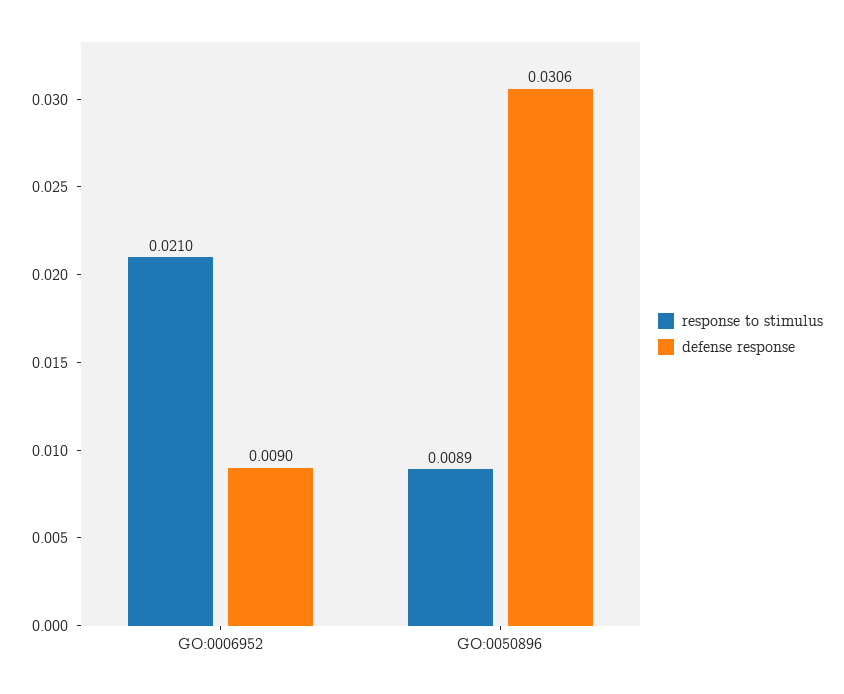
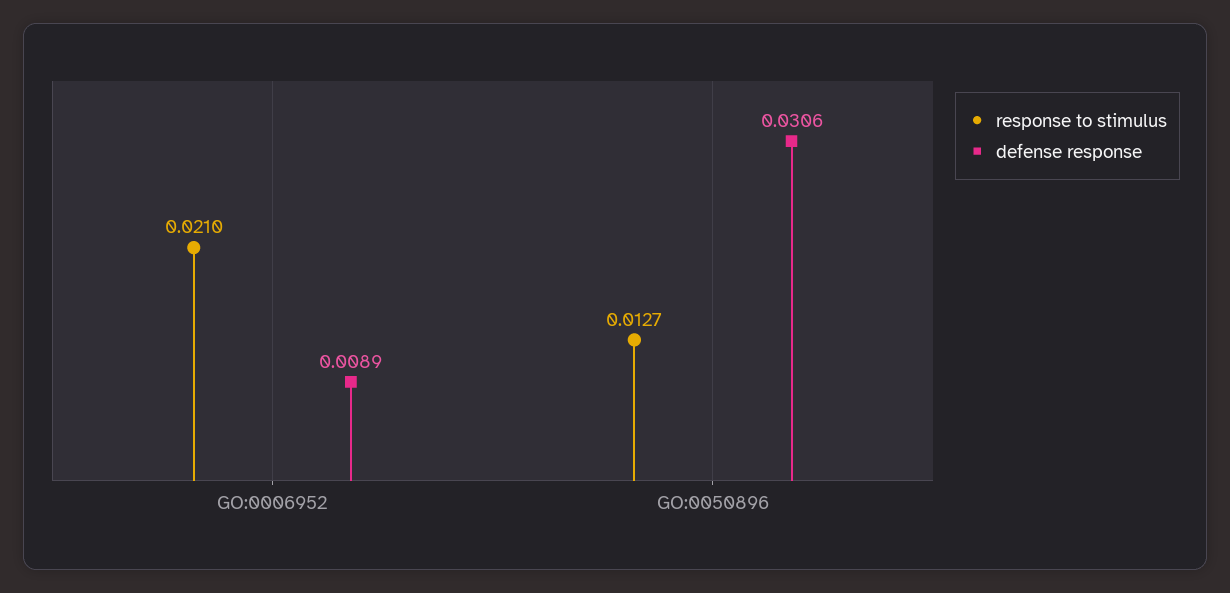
defense response, GO:0006952: 0.009 -> 0.0089
response to stimulus, GO:0050896: 0.0089 -> 0.0127

